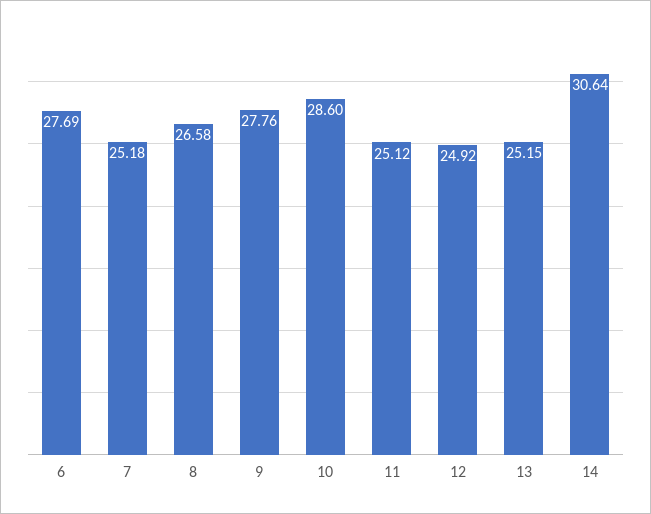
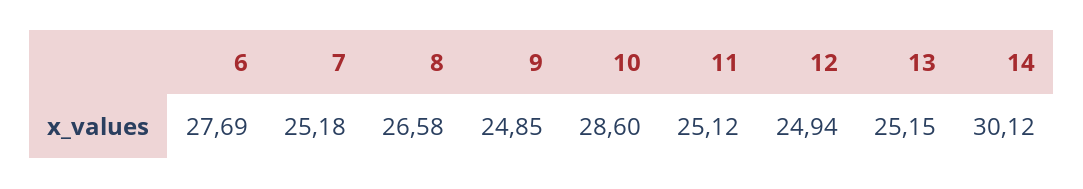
9: 27.76 -> 24.85
12: 24.92 -> 24.94
14: 30.64 -> 30.12

